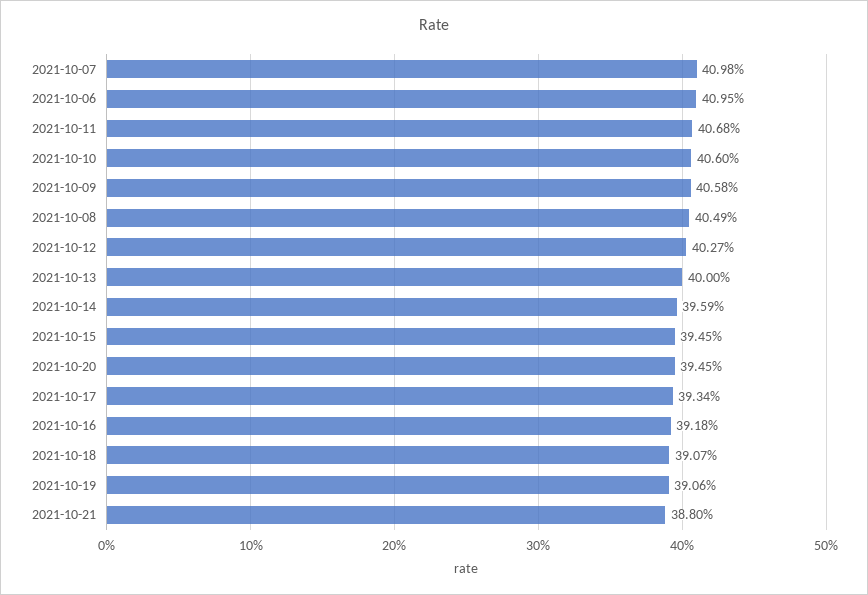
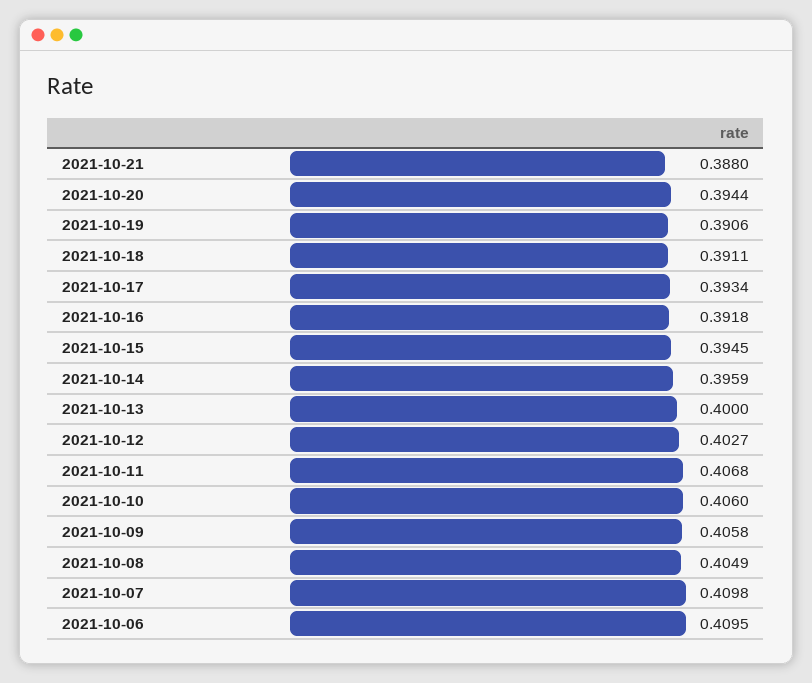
2021-10-20: 0.3945 -> 0.3944
2021-10-18: 0.3907 -> 0.3911

